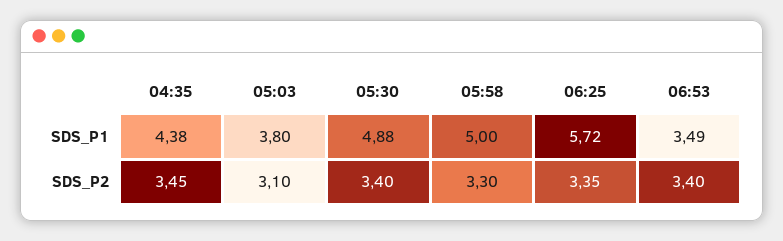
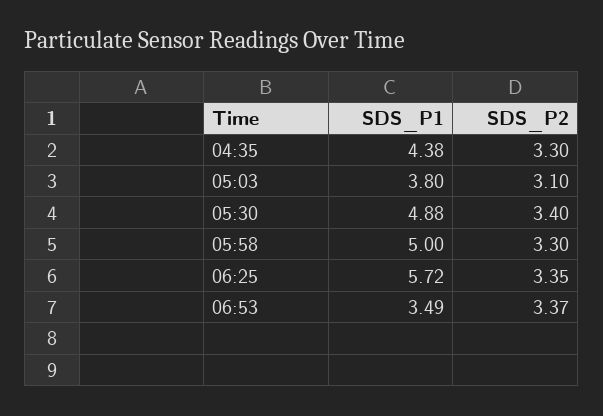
04:35, SDS_P2: 3.45 -> 3.3
06:53, SDS_P2: 3.4 -> 3.37

